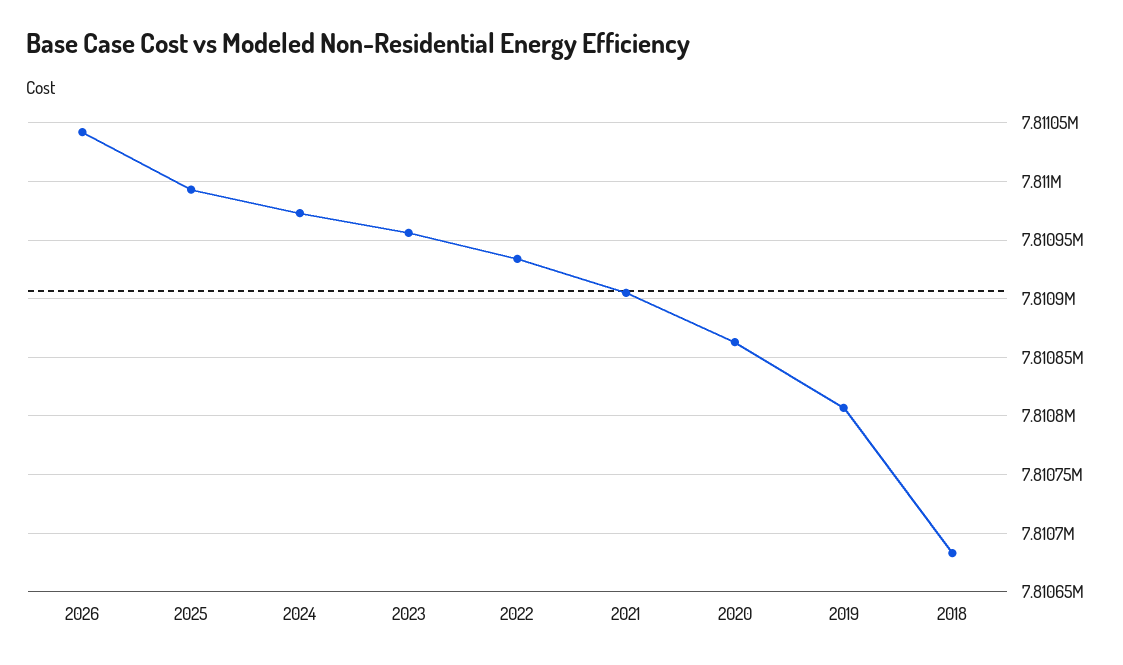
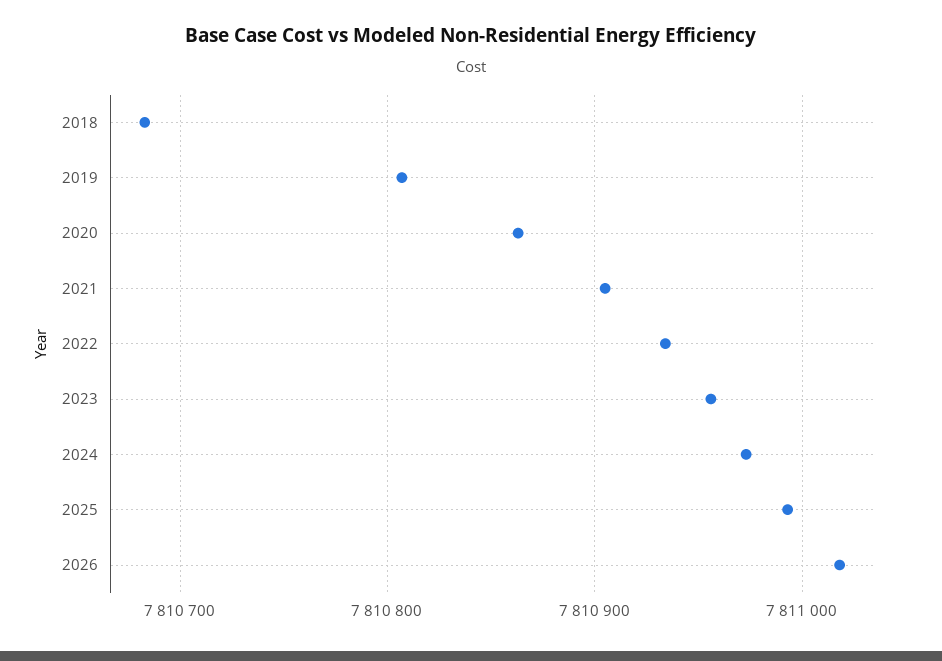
2026: 7811040 -> 7811020

